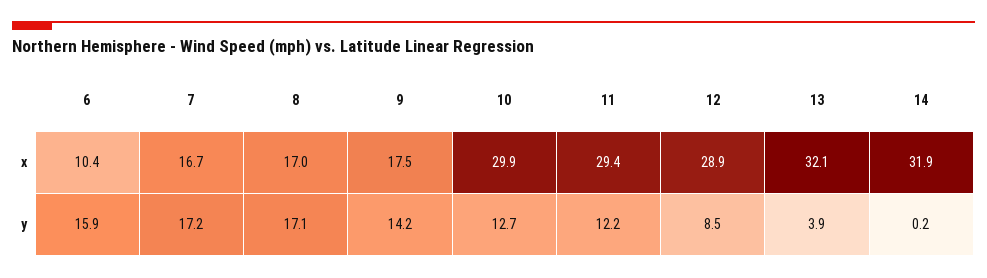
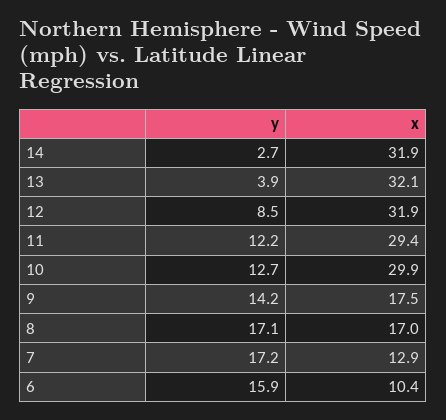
7, x: 16.7 -> 12.9
12, x: 28.9 -> 31.9
14, y: 0.2 -> 2.7

